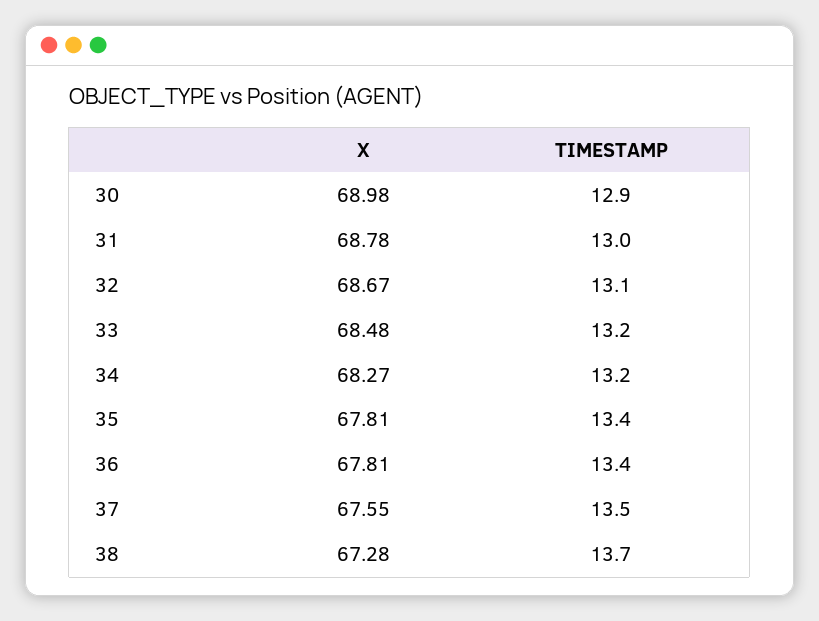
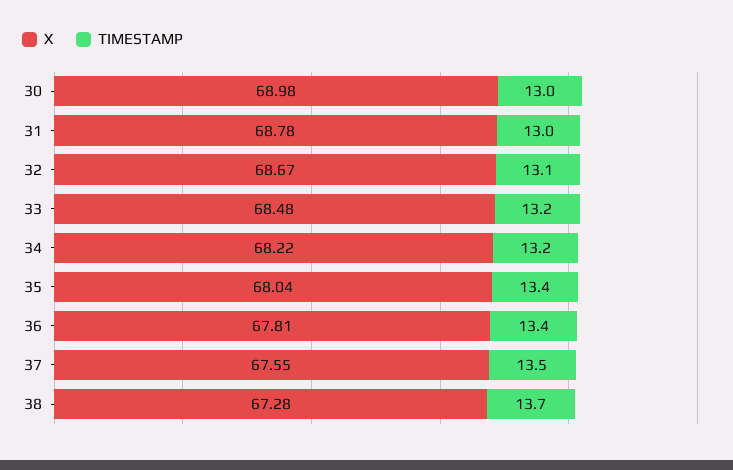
TIMESTAMP, 30: 12.9 -> 13
X, 34: 68.27 -> 68.22
X, 35: 67.81 -> 68.04

